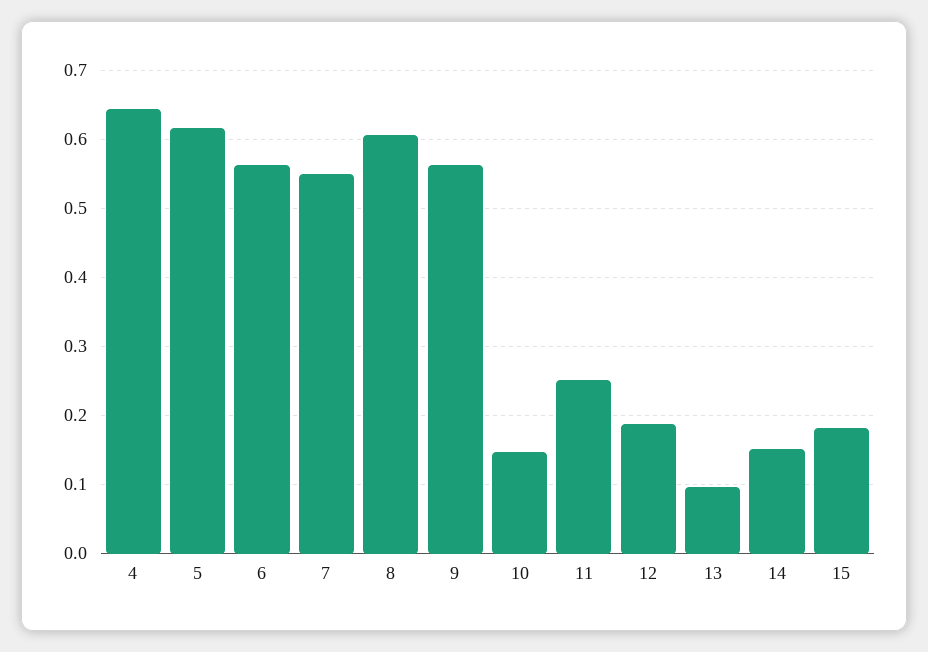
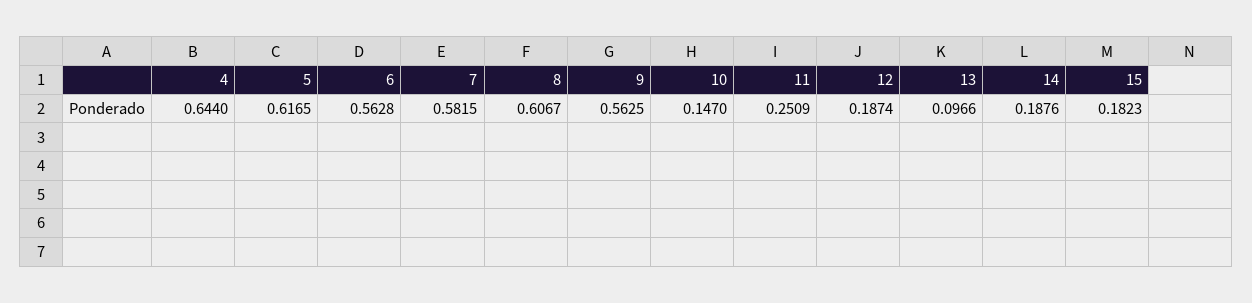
7: 0.55 -> 0.5815
14: 0.15 -> 0.1876

